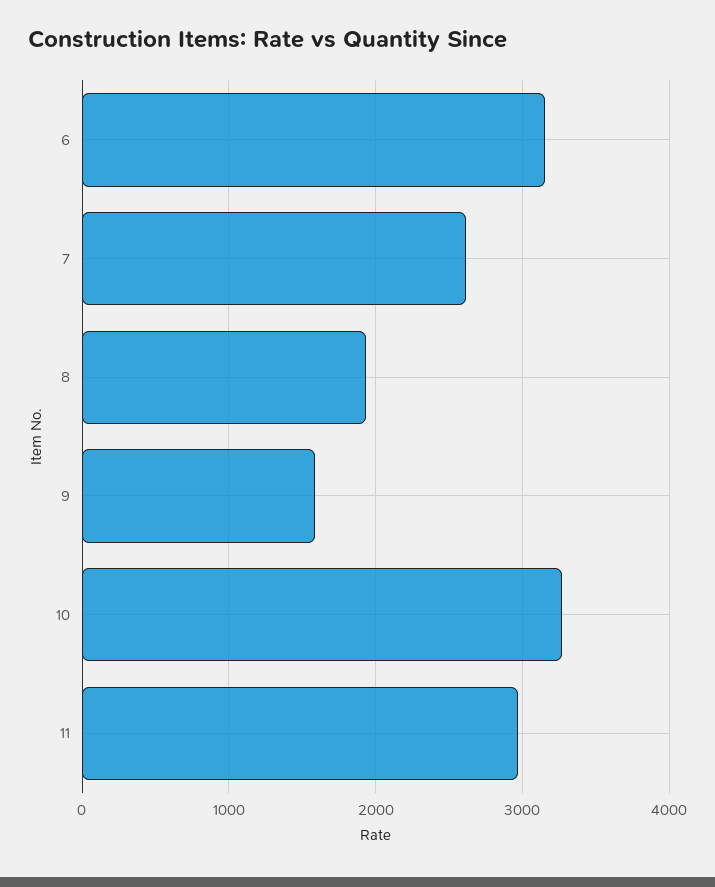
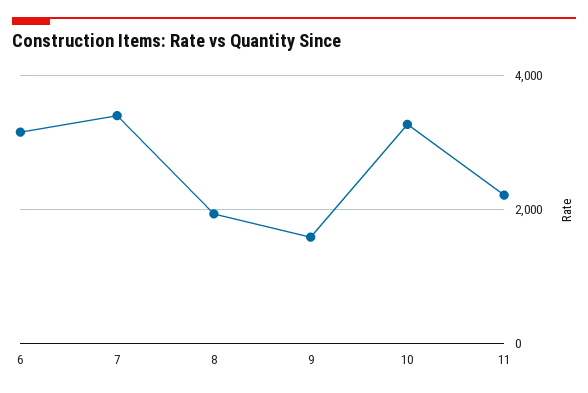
7: 2600 -> 3400
11: 3000 -> 2200

